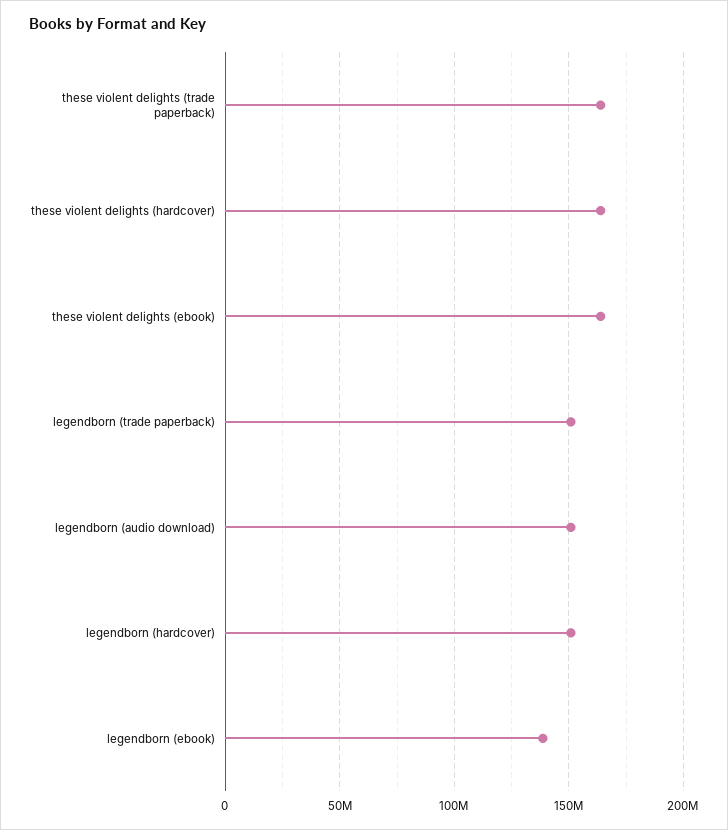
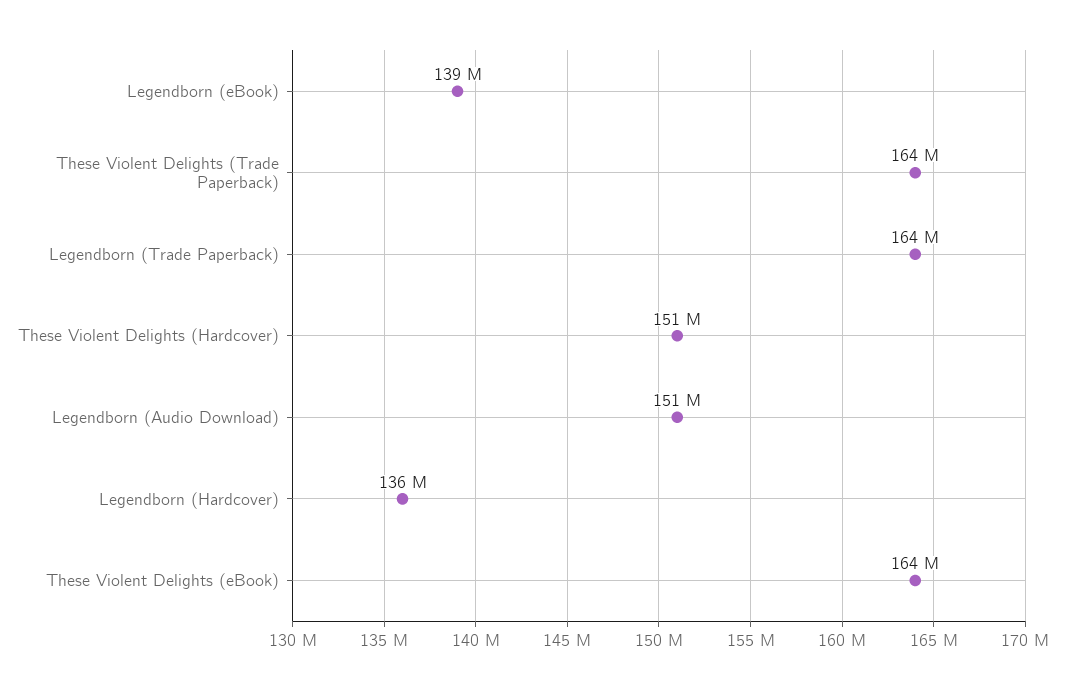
these violent delights (hardcover): 165000000 -> 151000000
legendborn (trade paperback): 150000000 -> 164000000
legendborn (hardcover): 150000000 -> 136000000

